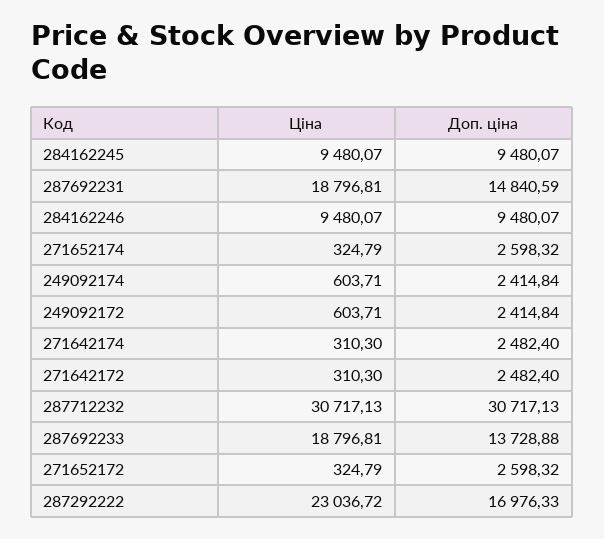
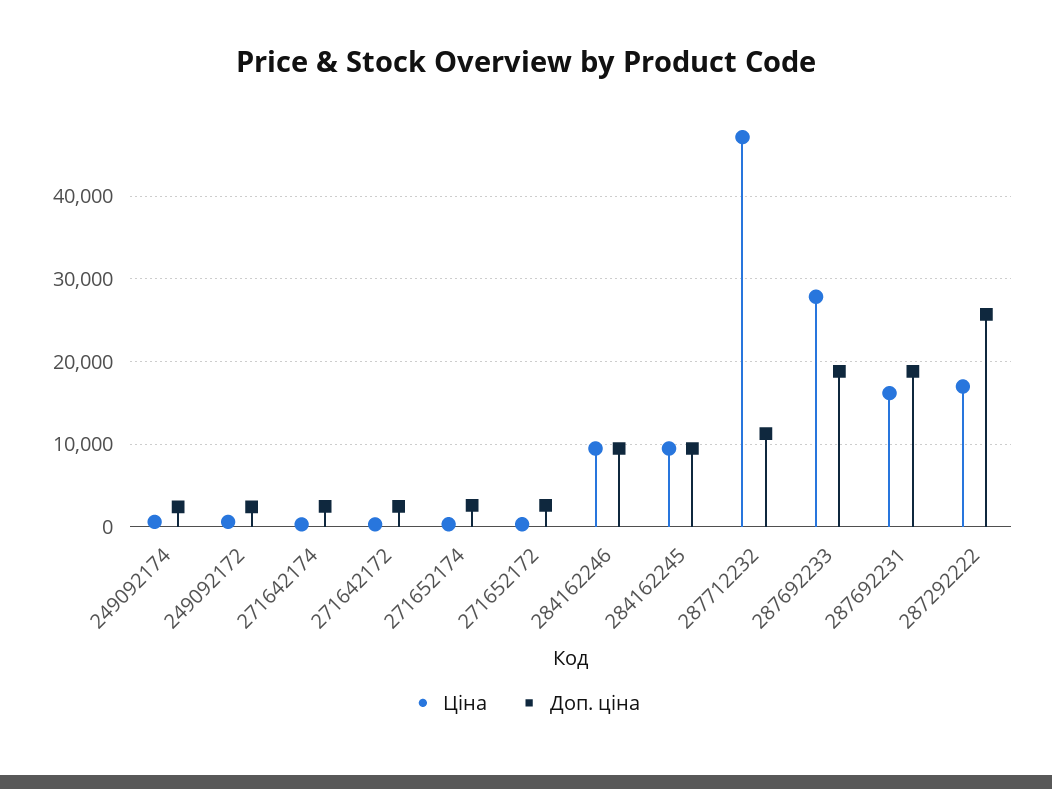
Ціна, 287692231: 18796.81 -> 16000
Доп. ціна, 287692231: 14840.59 -> 19000
Ціна, 287712232: 30717.13 -> 47000
Доп. ціна, 287712232: 30717.13 -> 11000
Ціна, 287692233: 18796.81 -> 28000
Доп. ціна, 287692233: 13728.88 -> 19000
Ціна, 287292222: 23036.72 -> 17000
Доп. ціна, 287292222: 16976.33 -> 26000

